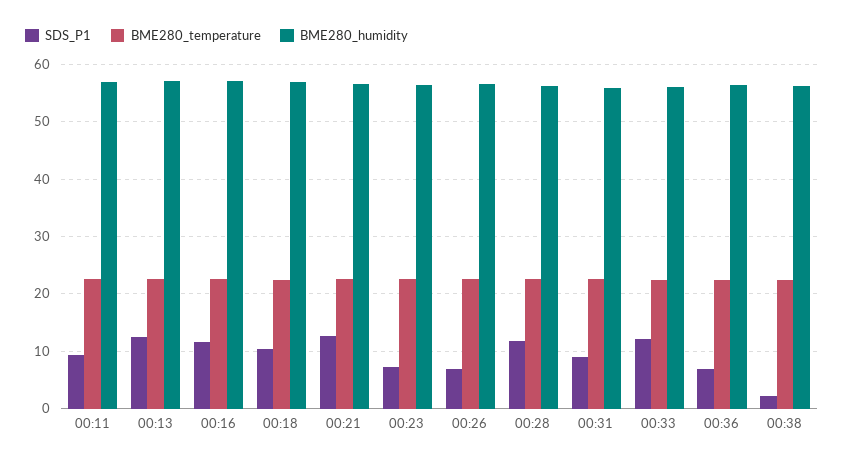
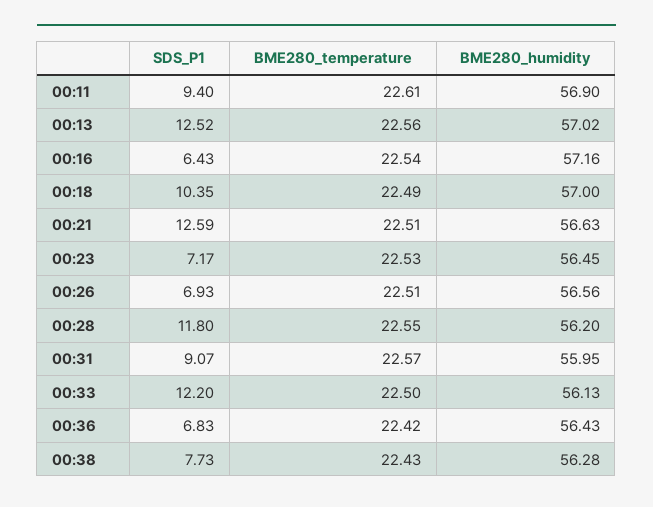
SDS_P1, 00:16: 12 -> 6.43
SDS_P1, 00:38: 2 -> 7.73

